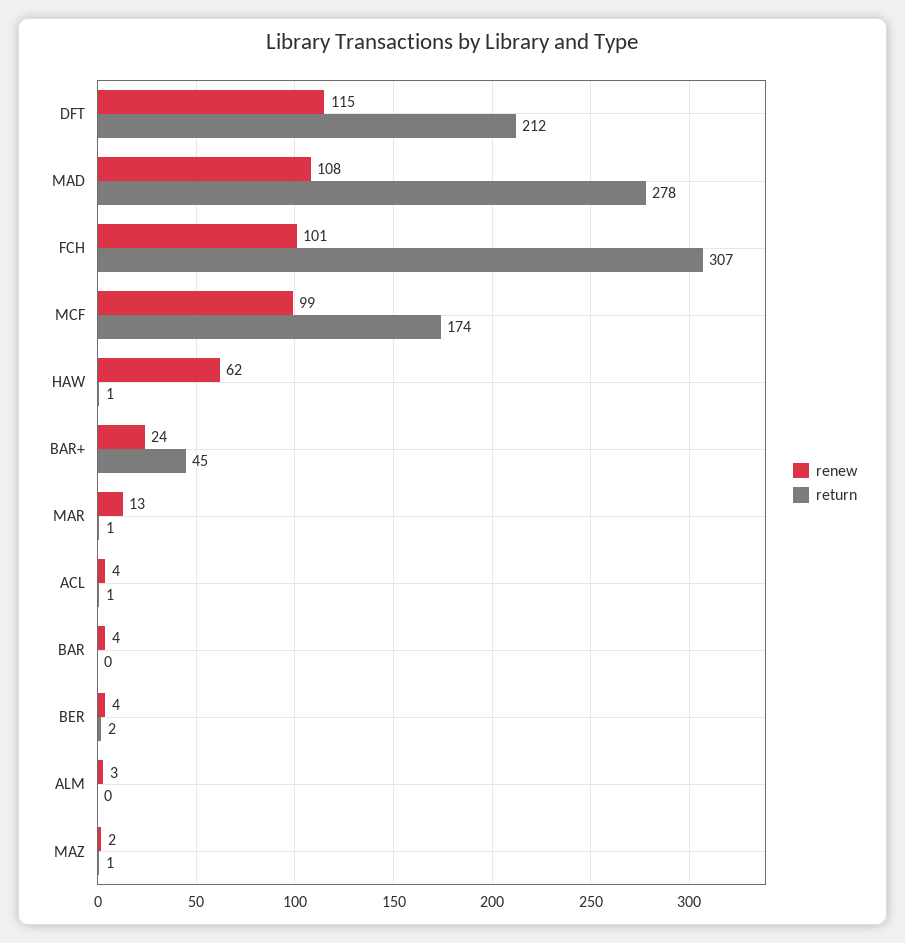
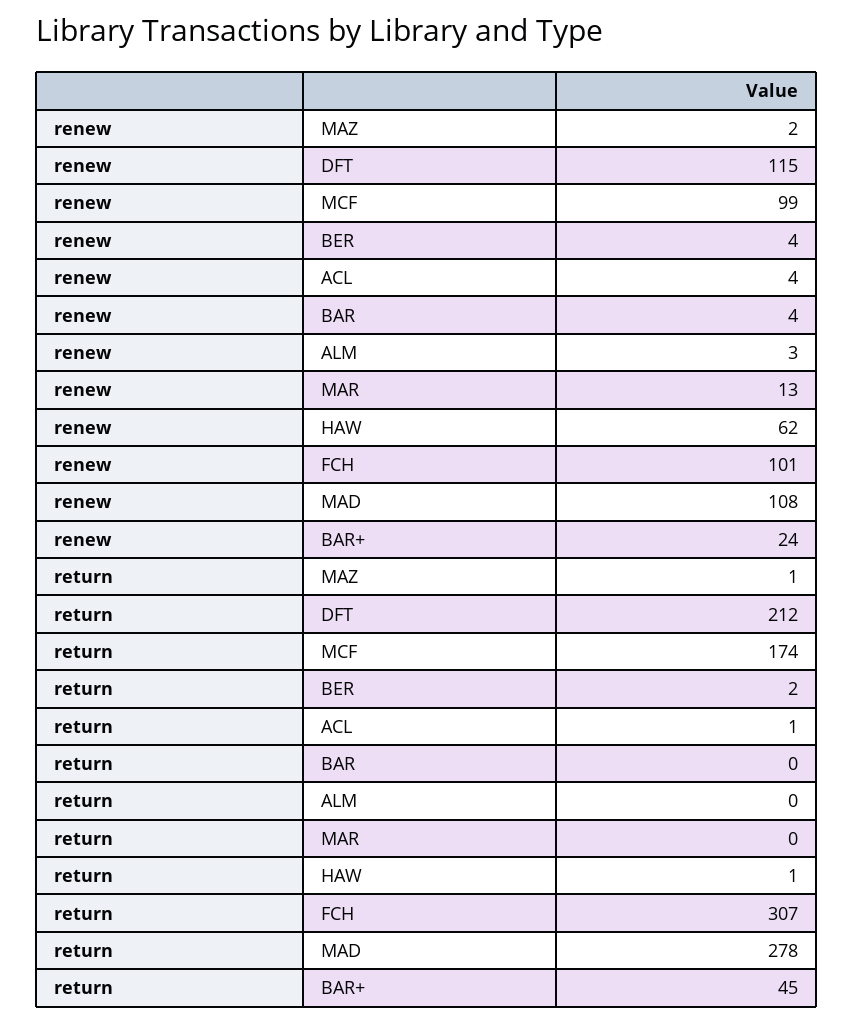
return, MAR: 1 -> 0

